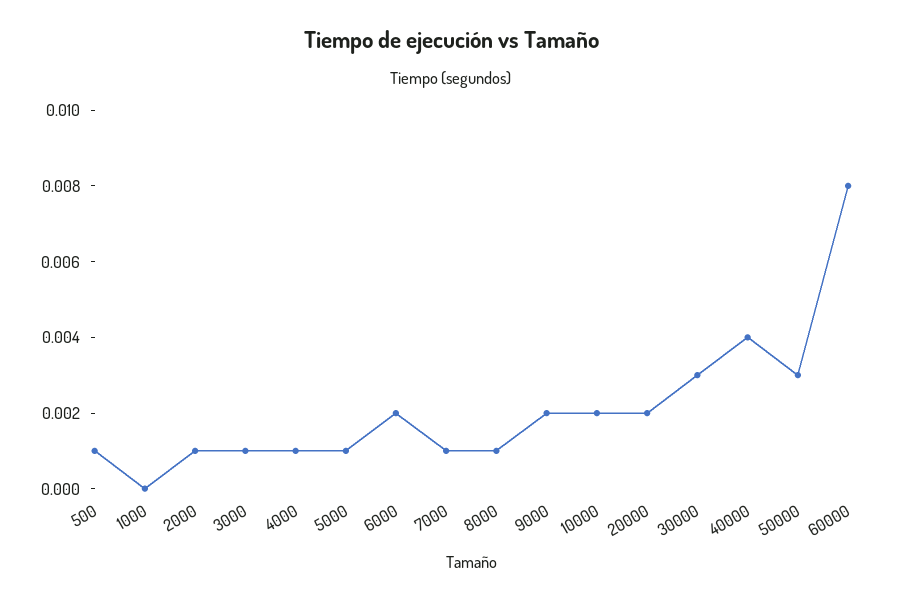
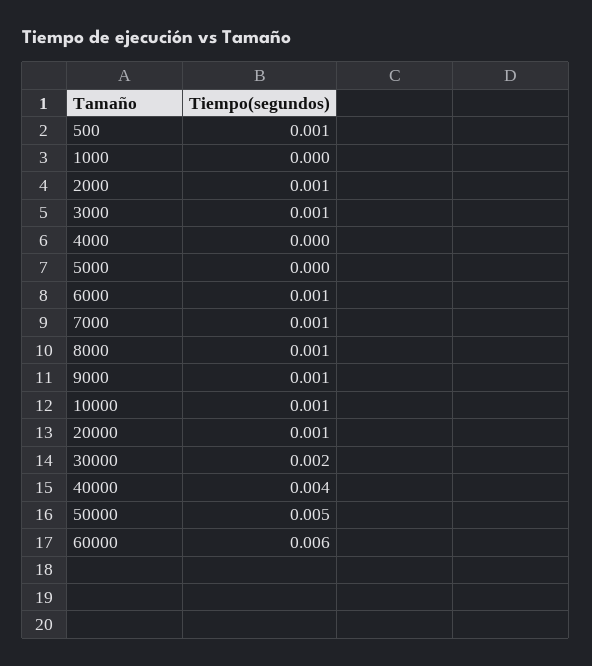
4000: 0.001 -> 0
5000: 0.001 -> 0
6000: 0.002 -> 0.001
9000: 0.002 -> 0.001
10000: 0.002 -> 0.001
20000: 0.002 -> 0.001
30000: 0.003 -> 0.002
50000: 0.003 -> 0.005
60000: 0.008 -> 0.006

